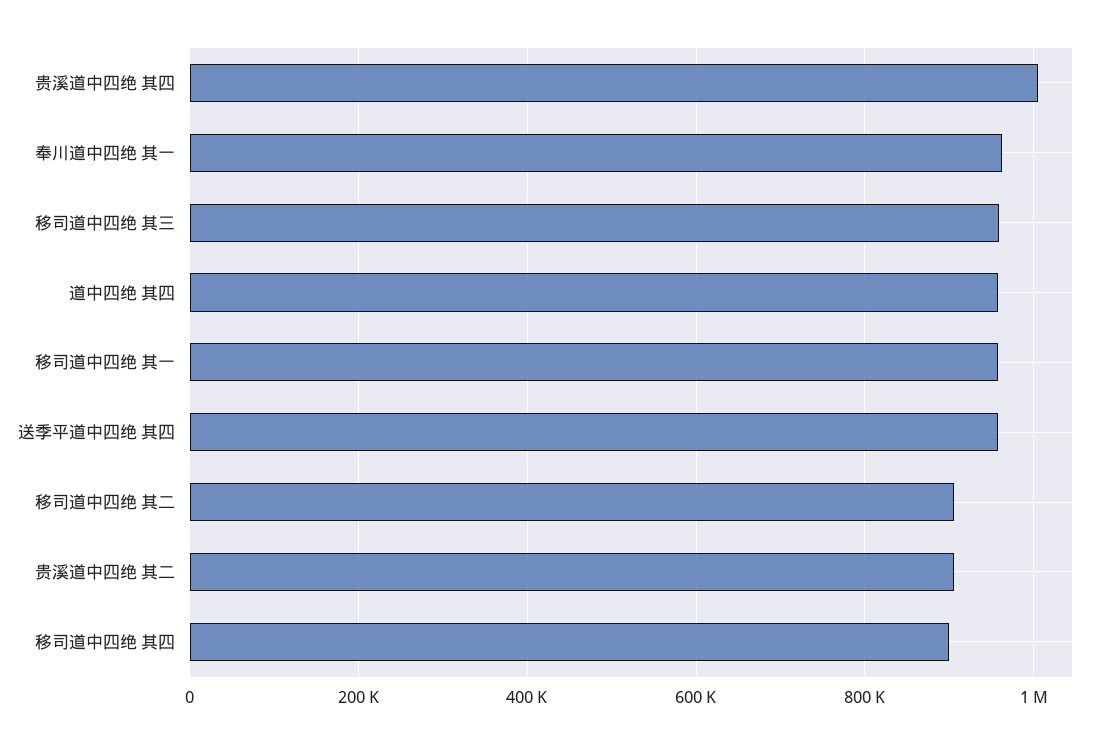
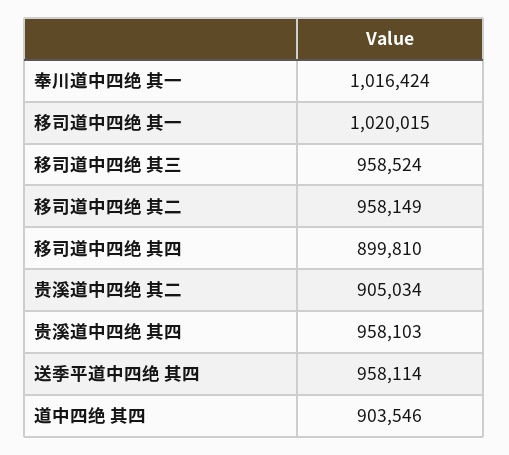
贵溪道中四绝 其四: 1000000 -> 958103
奉川道中四绝 其一: 960000 -> 1016424
道中四绝 其四: 960000 -> 903546
移司道中四绝 其一: 960000 -> 1020015
移司道中四绝 其二: 900000 -> 958149

